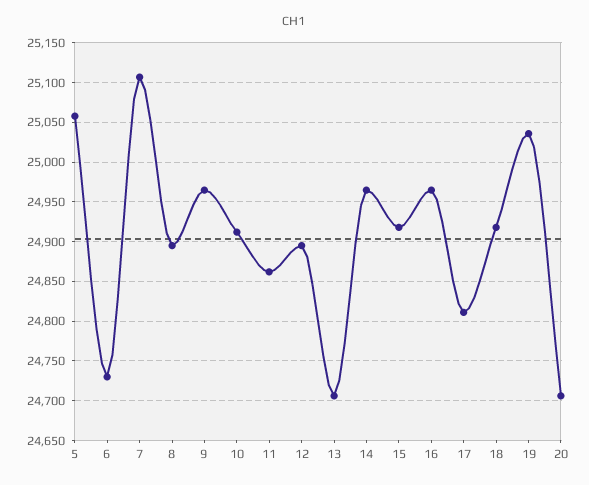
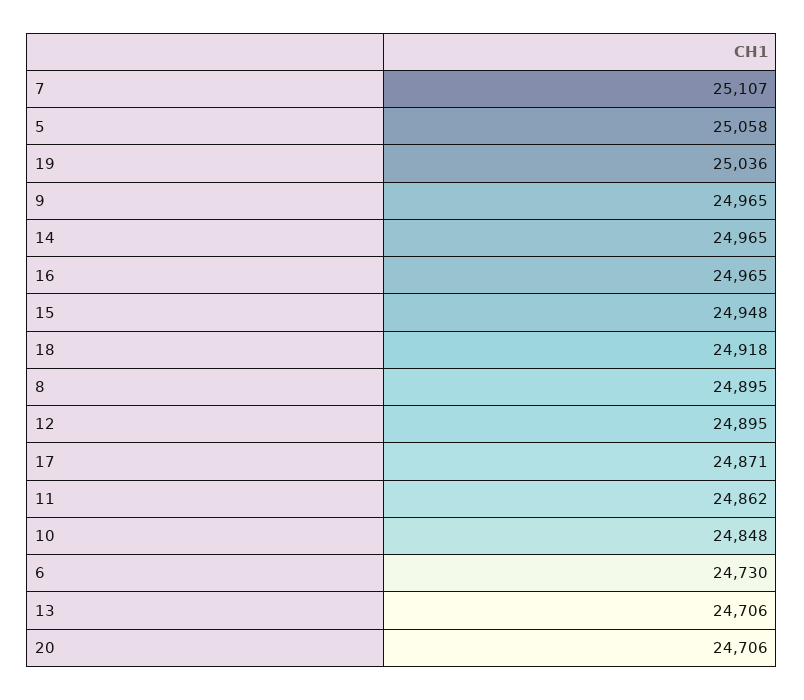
10: 24910 -> 24848
15: 24920 -> 24948
17: 24810 -> 24871

